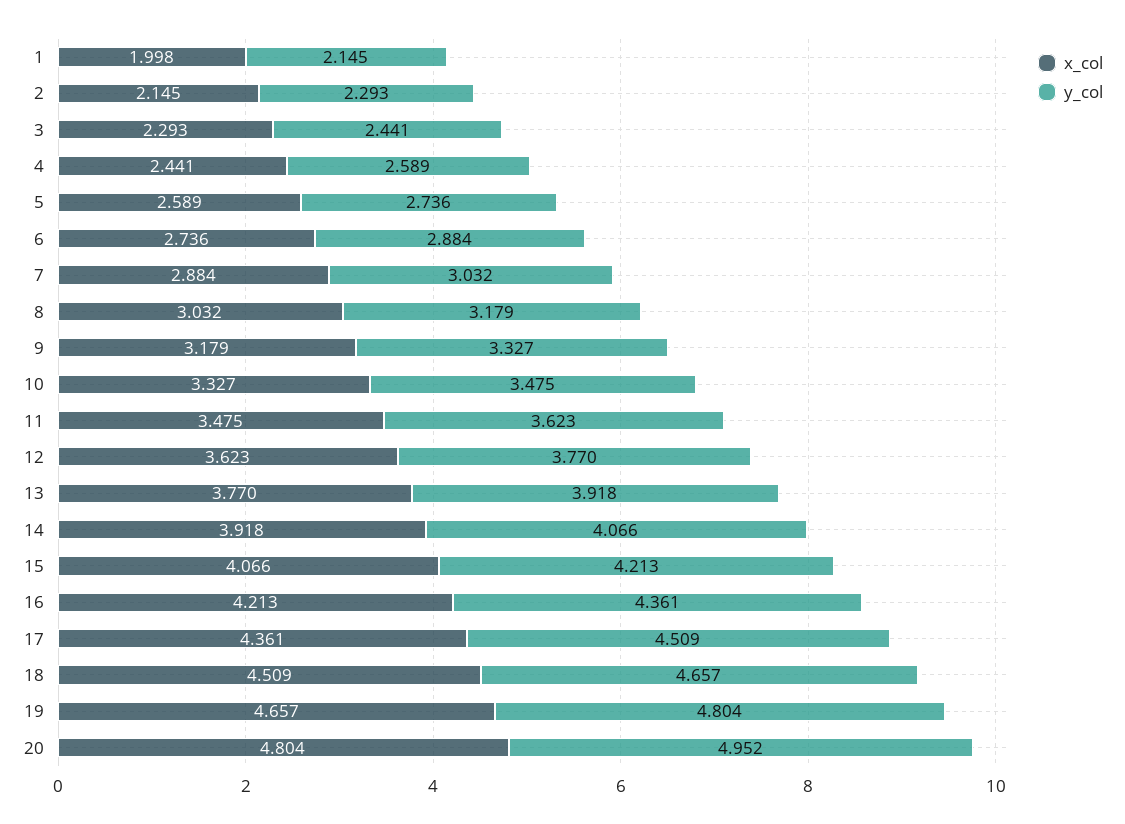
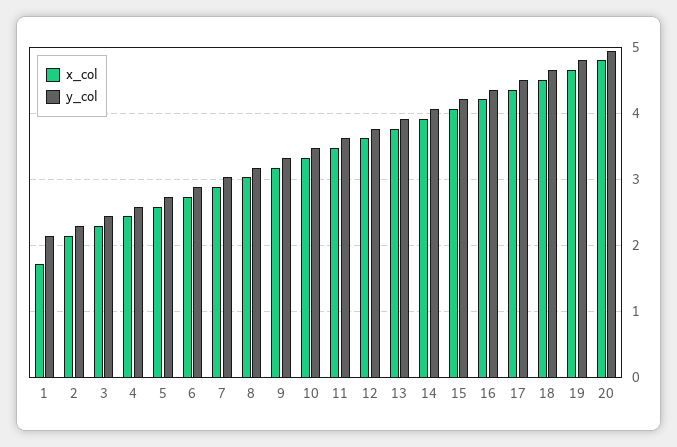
x_col, 1: 1.998 -> 1.7

